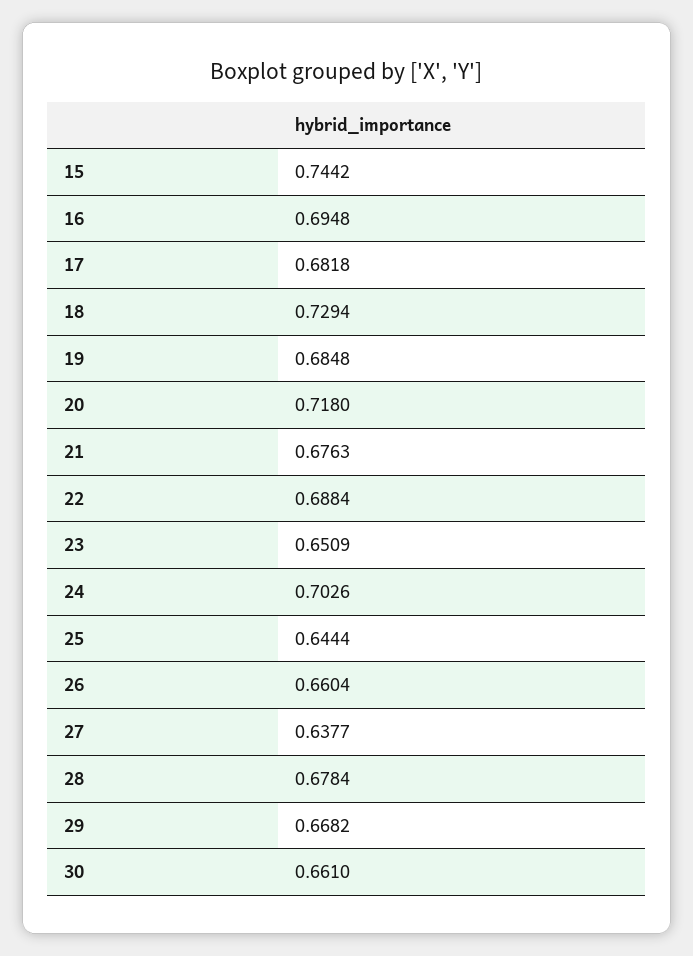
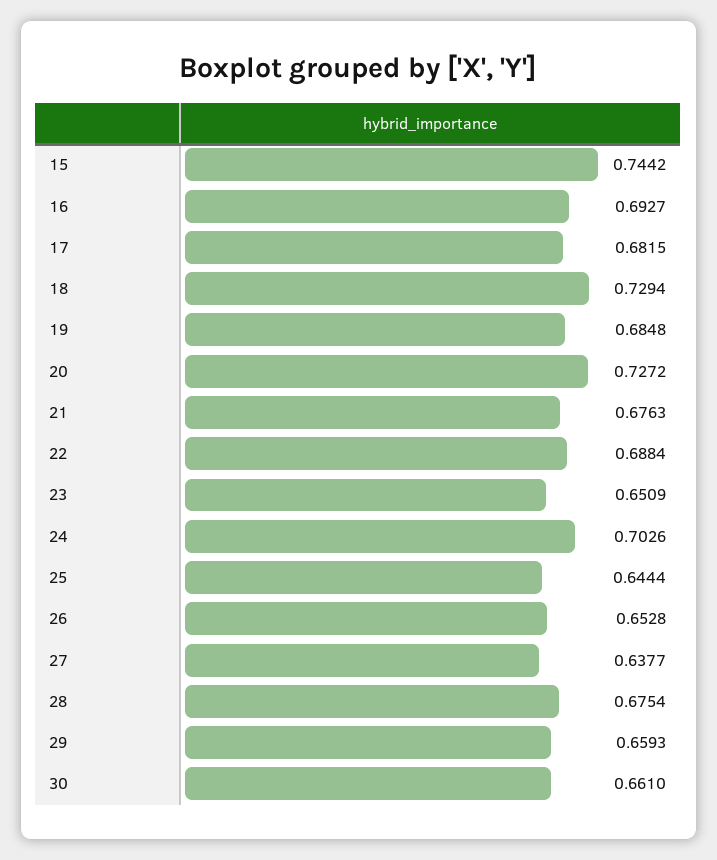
16: 0.6948 -> 0.6927
17: 0.6818 -> 0.6815
20: 0.718 -> 0.7272
26: 0.6604 -> 0.6528
28: 0.6784 -> 0.6754
29: 0.6682 -> 0.6593

